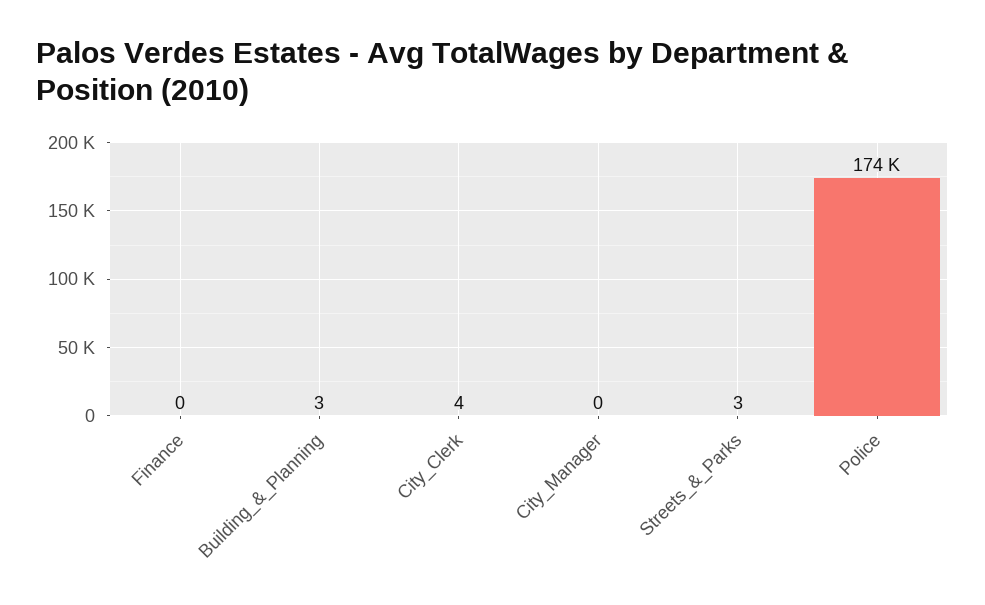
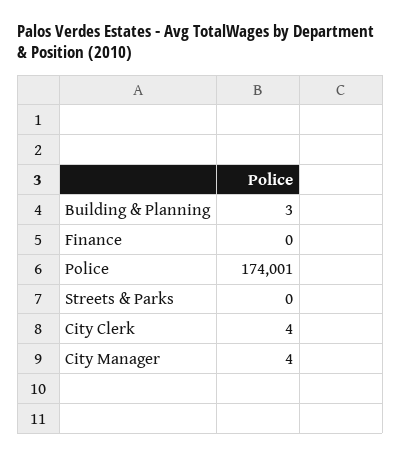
City_Manager: 0 -> 4
Streets_&_Parks: 3 -> 0

